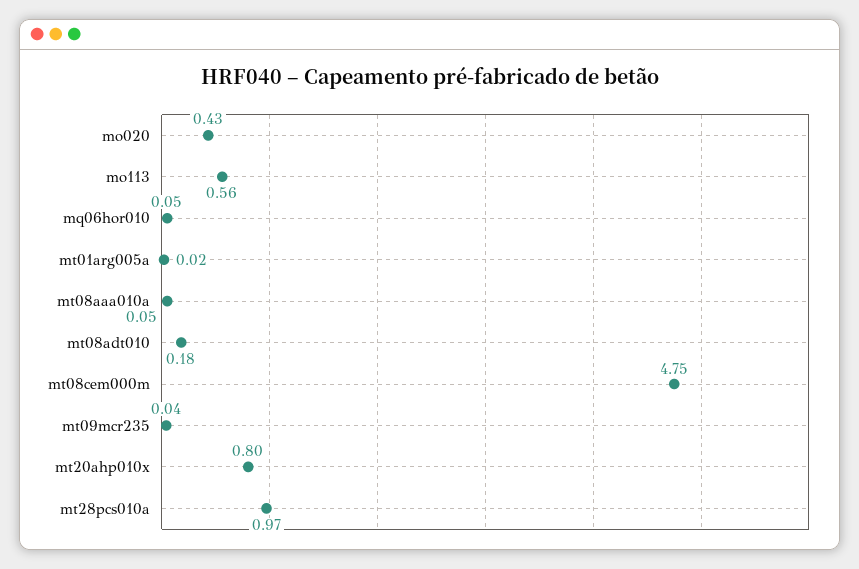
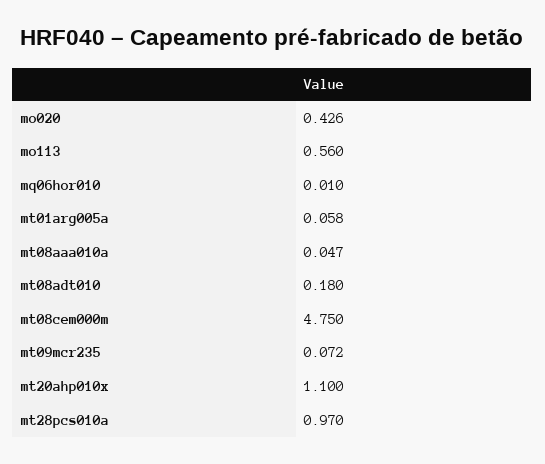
mq06hor010: 0.05 -> 0.01
mt01arg005a: 0.02 -> 0.058
mt09mcr235: 0.04 -> 0.072
mt20ahp010x: 0.8 -> 1.1

